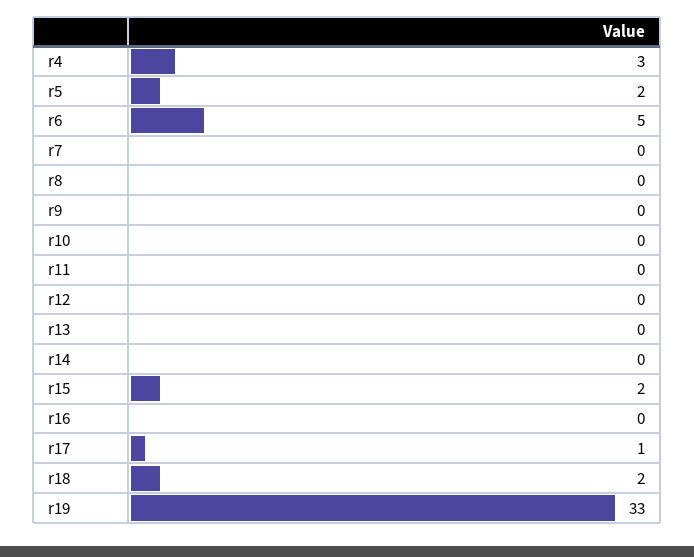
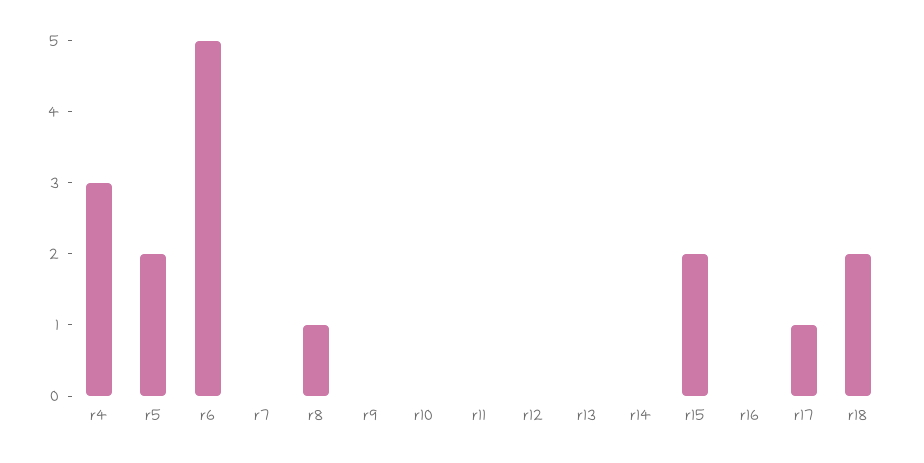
r8: 0 -> 1
r19: 33 -> none

